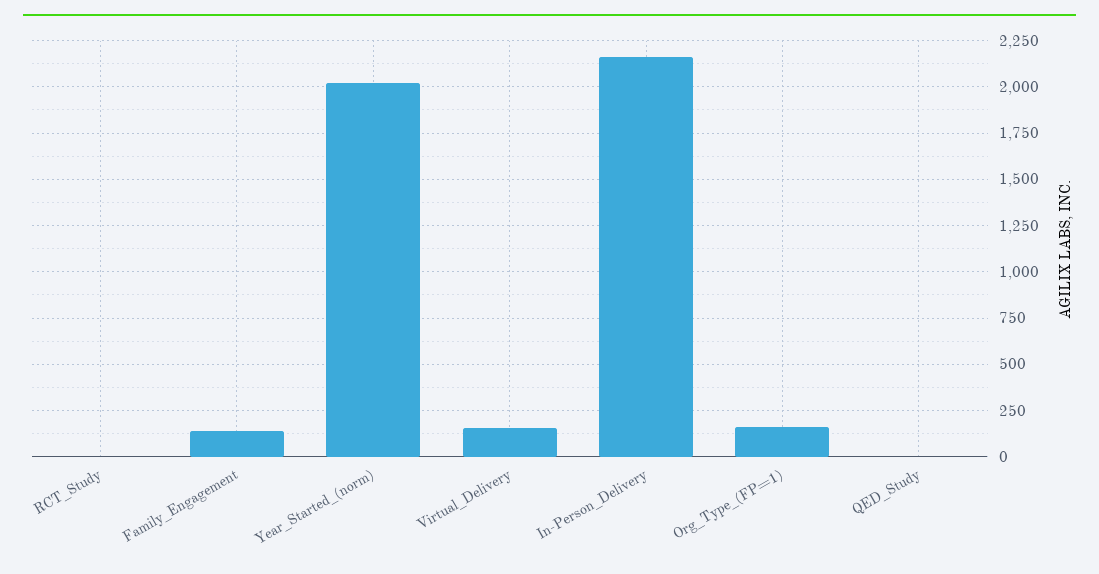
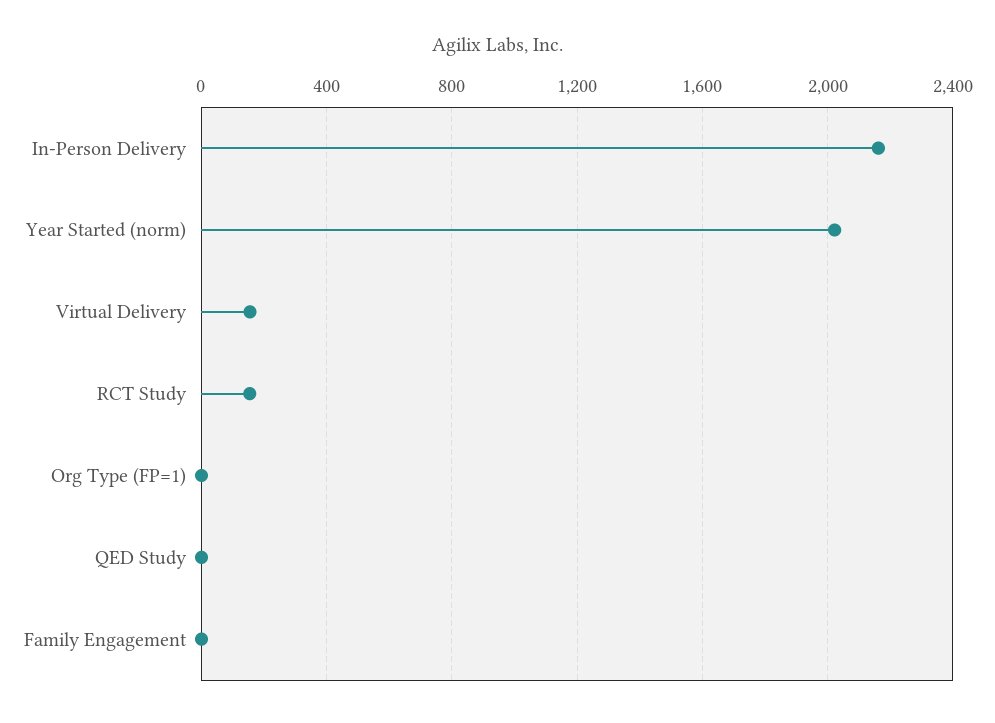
RCT_Study: 0 -> 150
Family_Engagement: 150 -> 0
Org_Type_(FP=1): 150 -> 0

